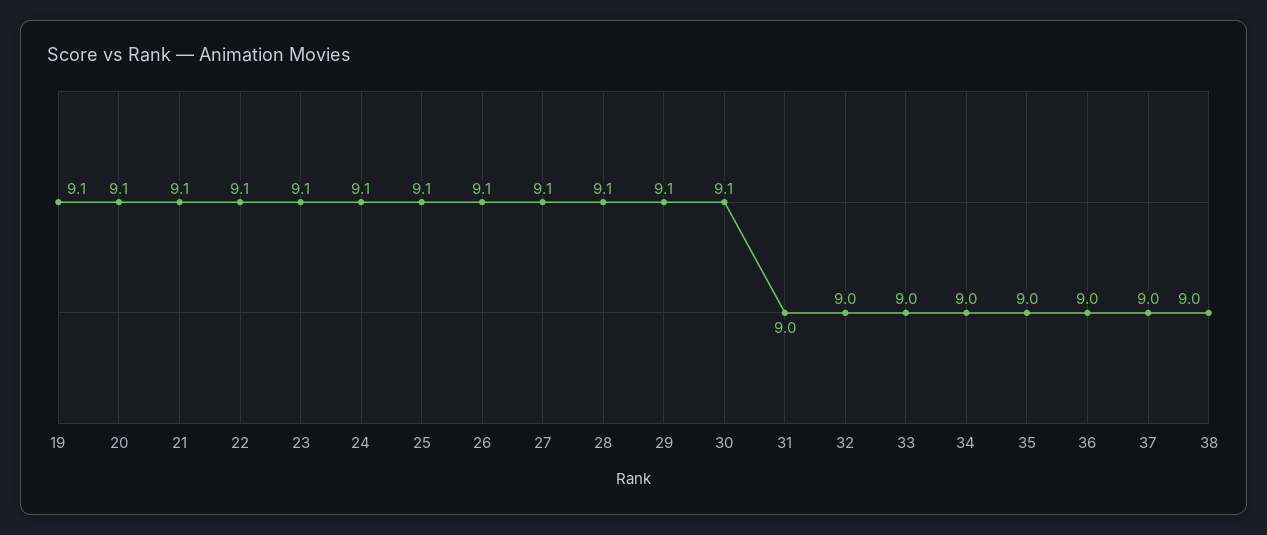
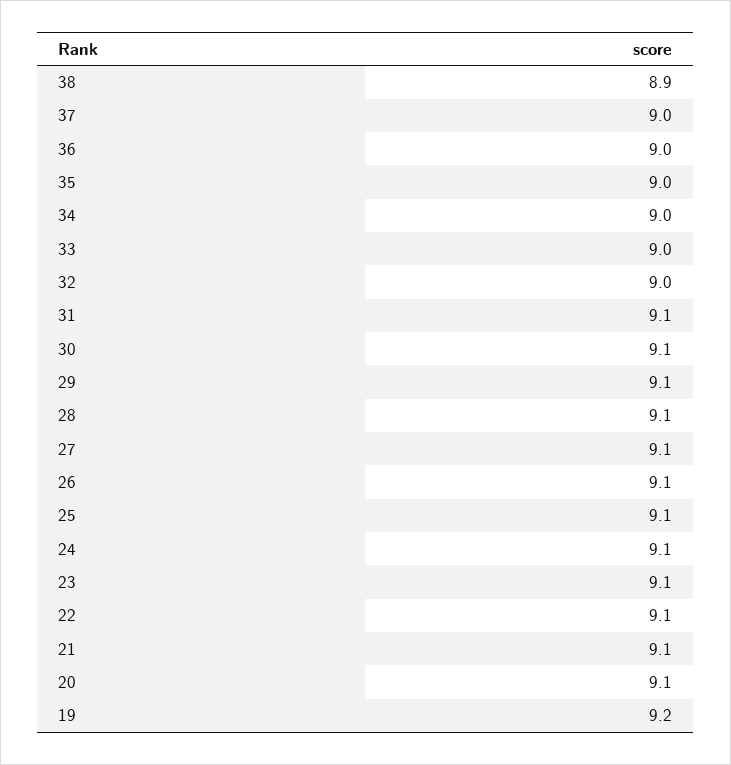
19: 9.1 -> 9.2
31: 9 -> 9.1
38: 9 -> 8.9

